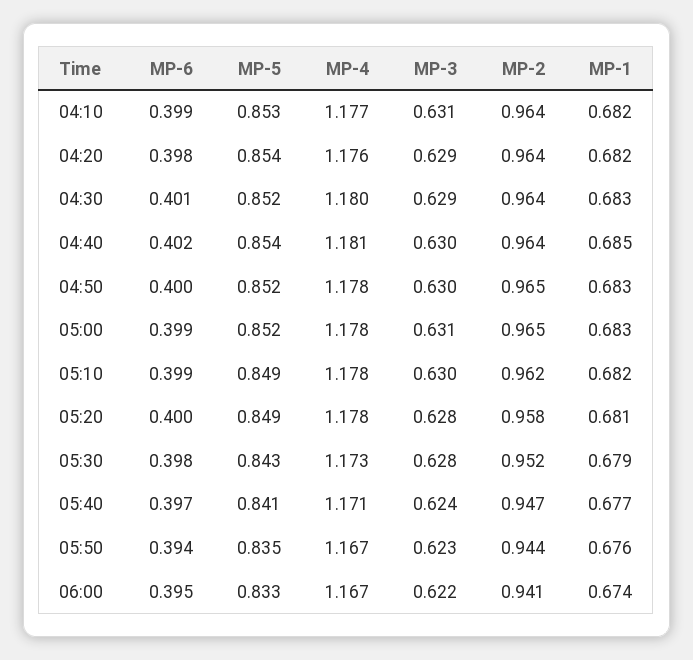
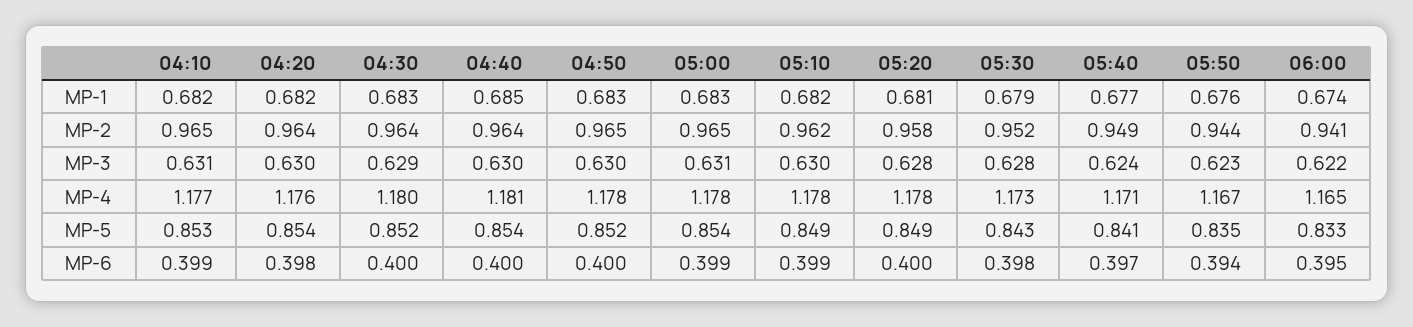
MP-2, 04:10: 0.964 -> 0.965
MP-3, 04:20: 0.629 -> 0.63
MP-6, 04:30: 0.401 -> 0.4
MP-6, 04:40: 0.402 -> 0.4
MP-5, 05:00: 0.852 -> 0.854
MP-2, 05:40: 0.947 -> 0.949
MP-4, 06:00: 1.167 -> 1.165

